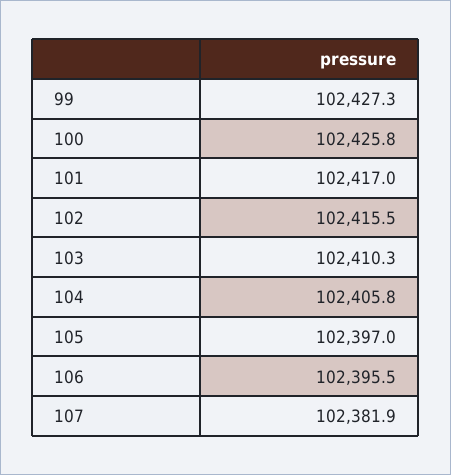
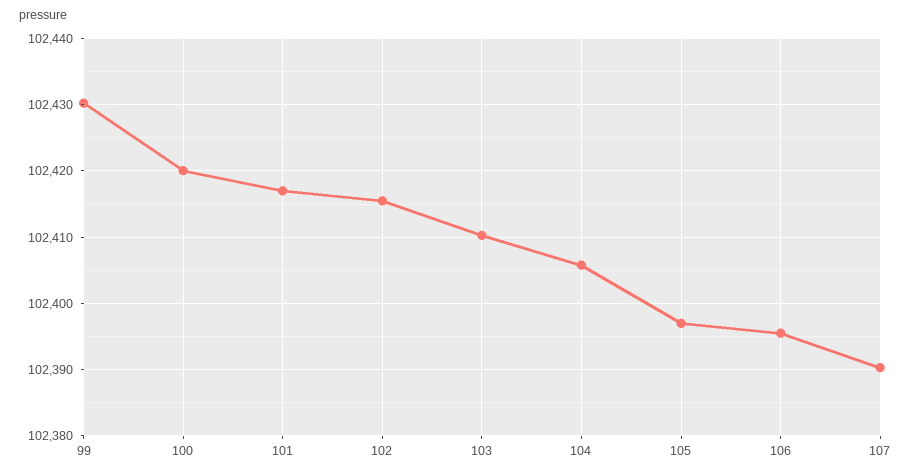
99: 102427.3 -> 102430
100: 102425.8 -> 102420
107: 102381.9 -> 102390

